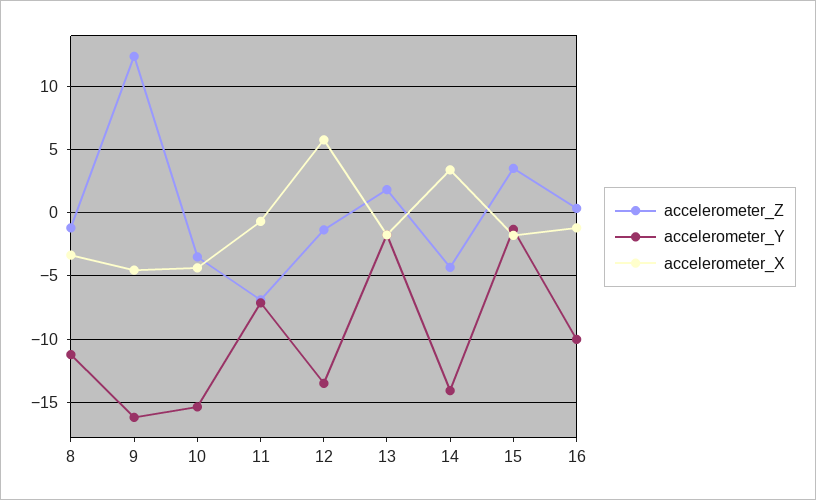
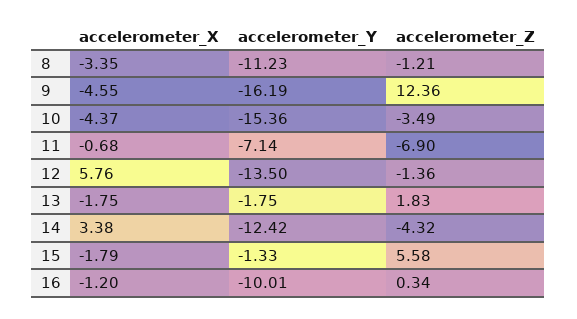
accelerometer_Y, 14: -14 -> -12.42
accelerometer_Z, 15: 3.5 -> 5.58

